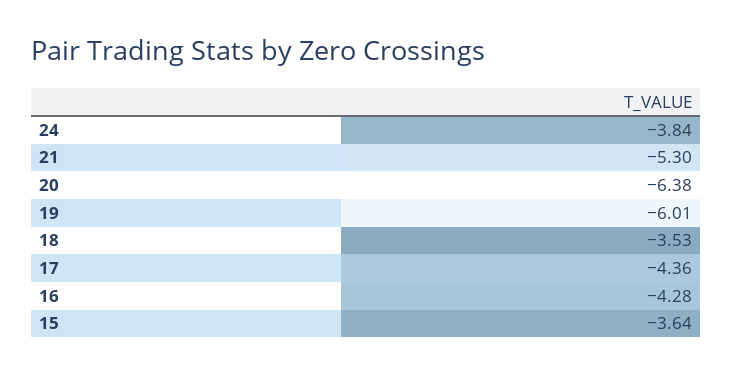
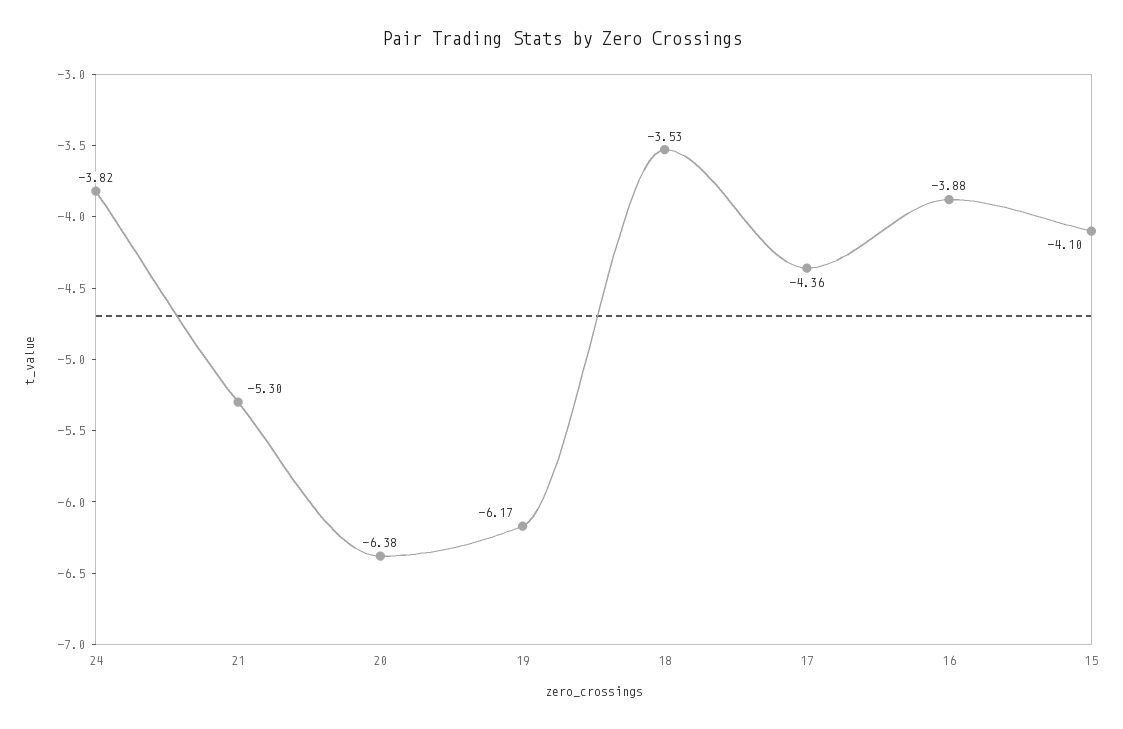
24: -3.84 -> -3.82
19: -6.01 -> -6.17
16: -4.28 -> -3.88
15: -3.64 -> -4.1

